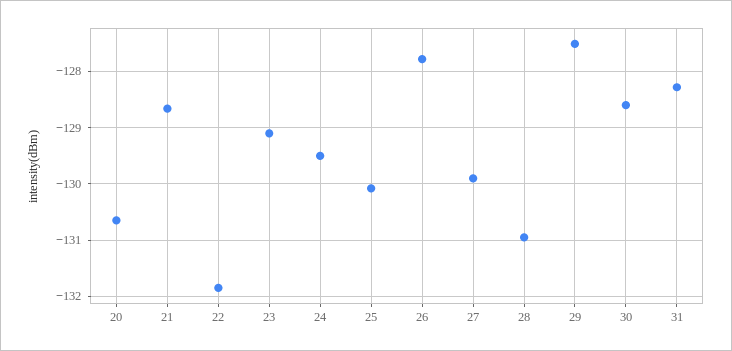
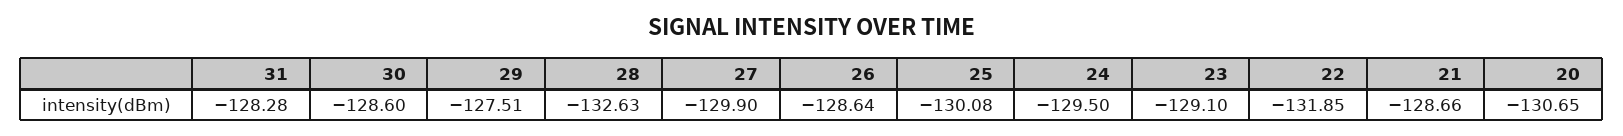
26: -127.8 -> -128.64
28: -131 -> -132.63

